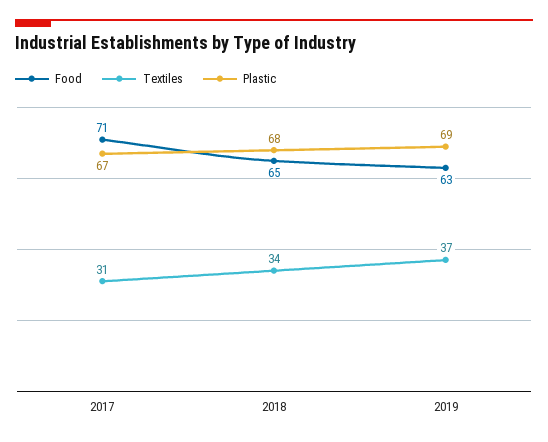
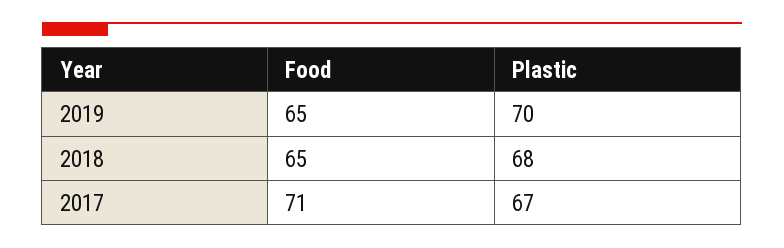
Textiles, 2017: 31 -> none
Textiles, 2018: 34 -> none
Food, 2019: 63 -> 65
Textiles, 2019: 37 -> none
Plastic, 2019: 69 -> 70

